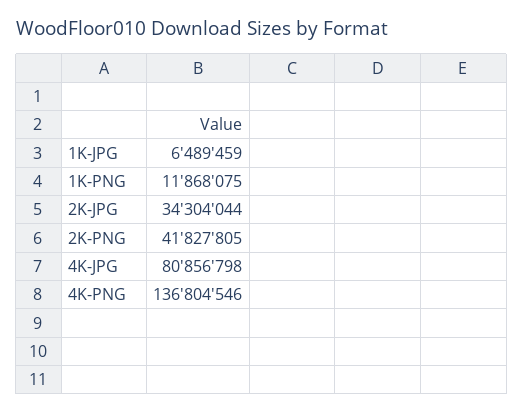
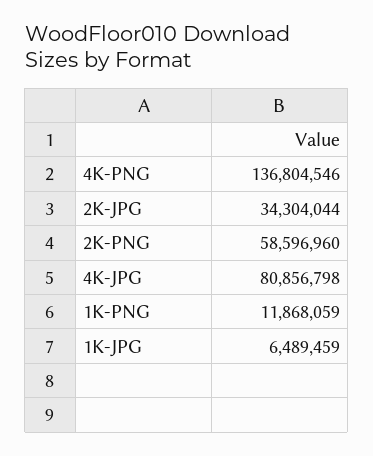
1K-PNG: 11868075 -> 11868059
2K-PNG: 41827805 -> 58596960

